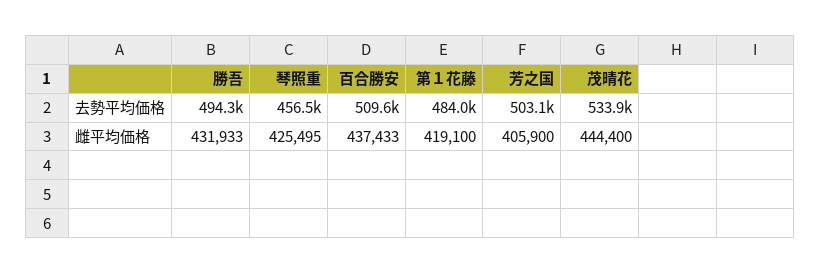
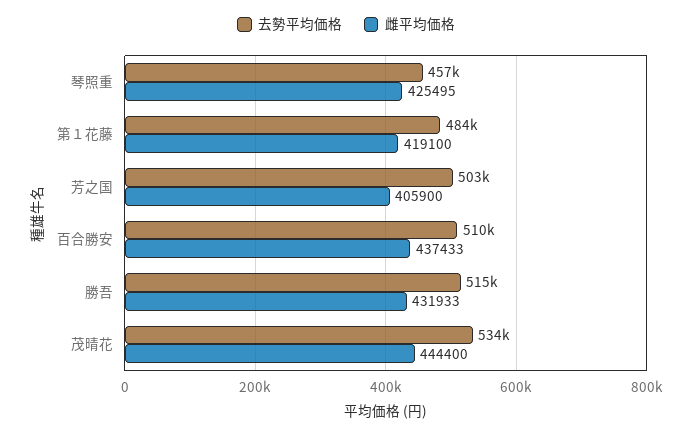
去勢平均価格, 勝吾: 494300 -> 515000

